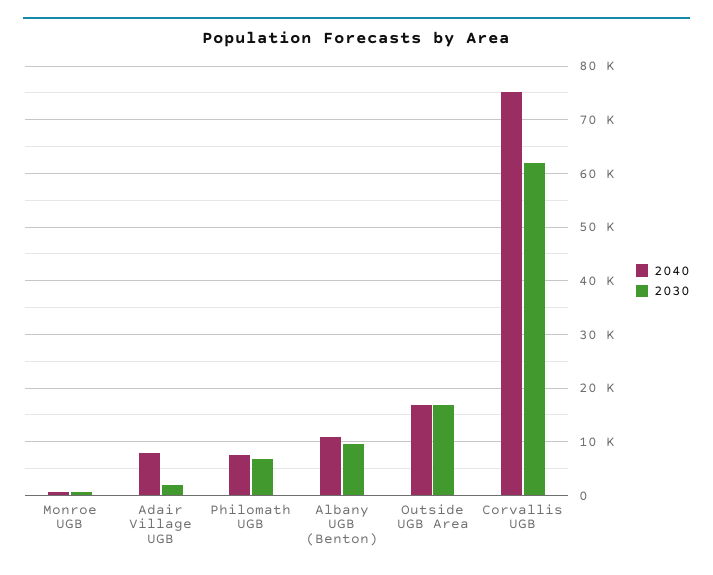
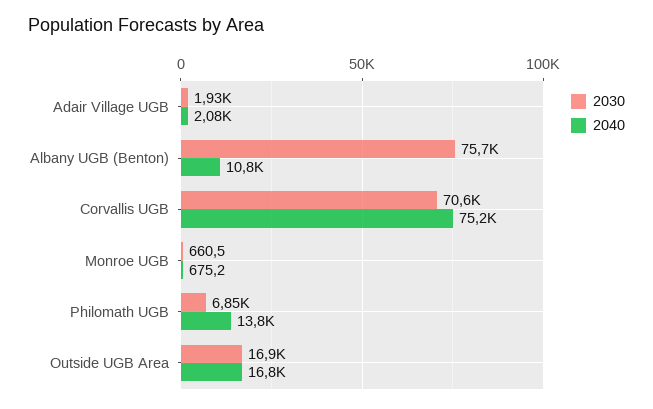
2040, Adair Village UGB: 8000 -> 2080
2040, Philomath UGB: 8000 -> 13800
2030, Albany UGB (Benton): 10000 -> 75700
2030, Corvallis UGB: 62000 -> 70600

